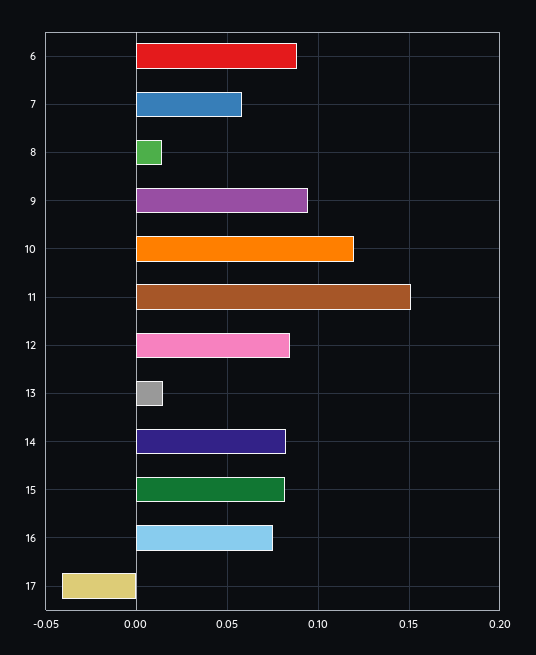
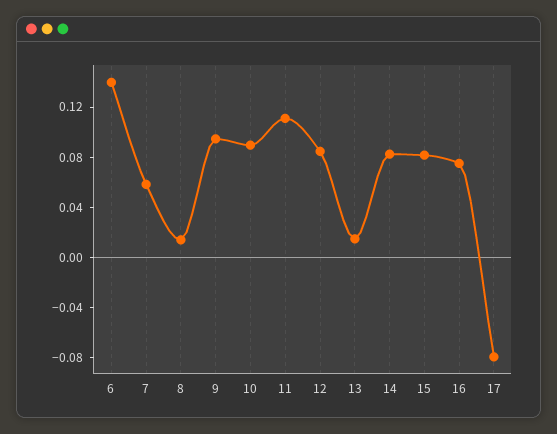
6: 0.09 -> 0.14
10: 0.12 -> 0.09
11: 0.15 -> 0.11
17: -0.04 -> -0.08

